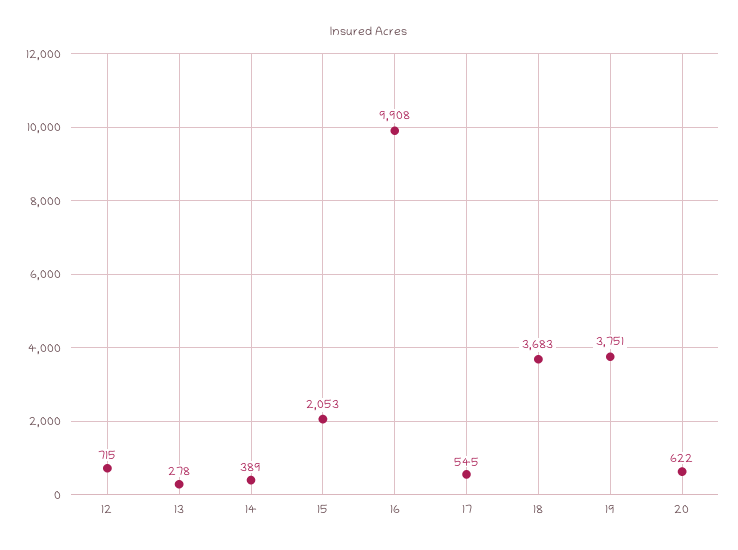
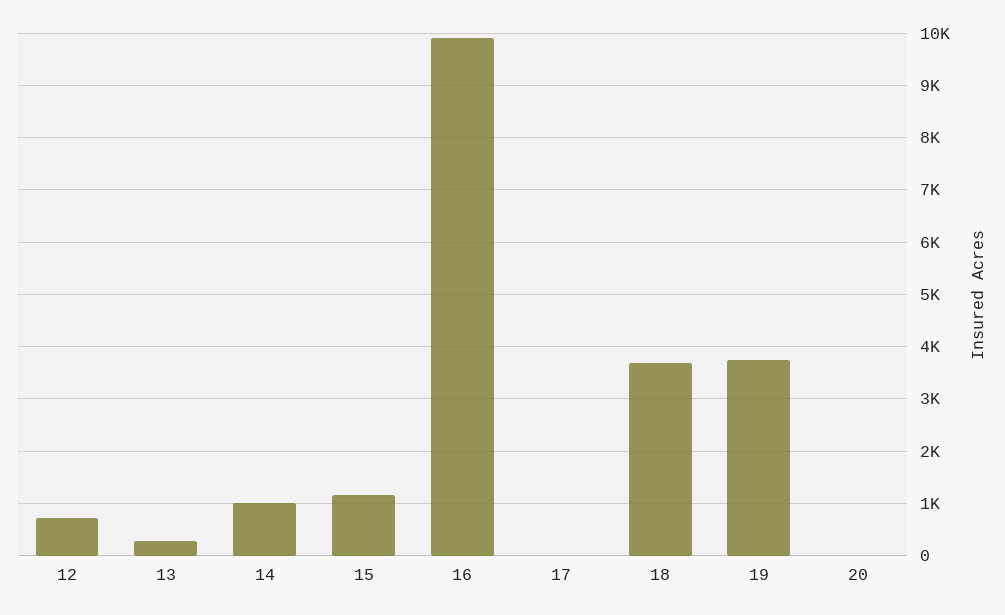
14: 389 -> 1000
15: 2053 -> 1200
17: 545 -> 0
20: 622 -> 0

